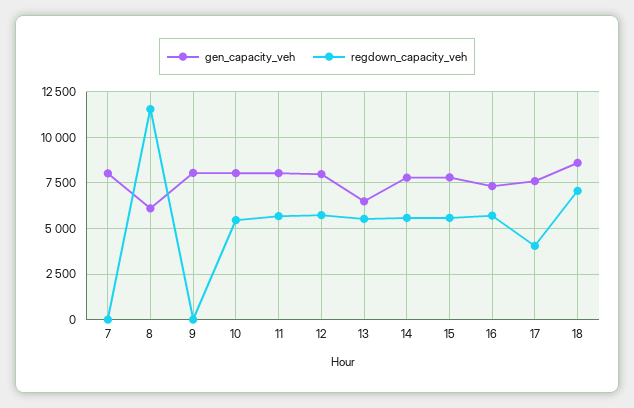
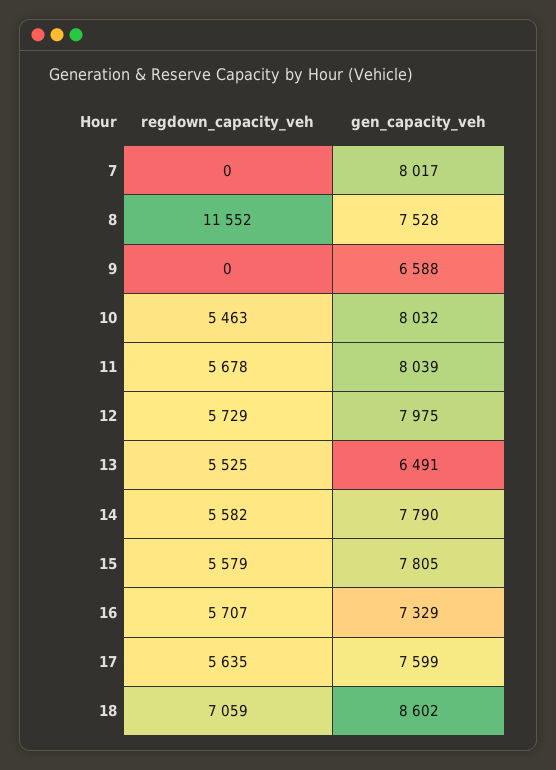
gen_capacity_veh, 8: 6000 -> 7528
gen_capacity_veh, 9: 8000 -> 6588
regdown_capacity_veh, 17: 4000 -> 5635

